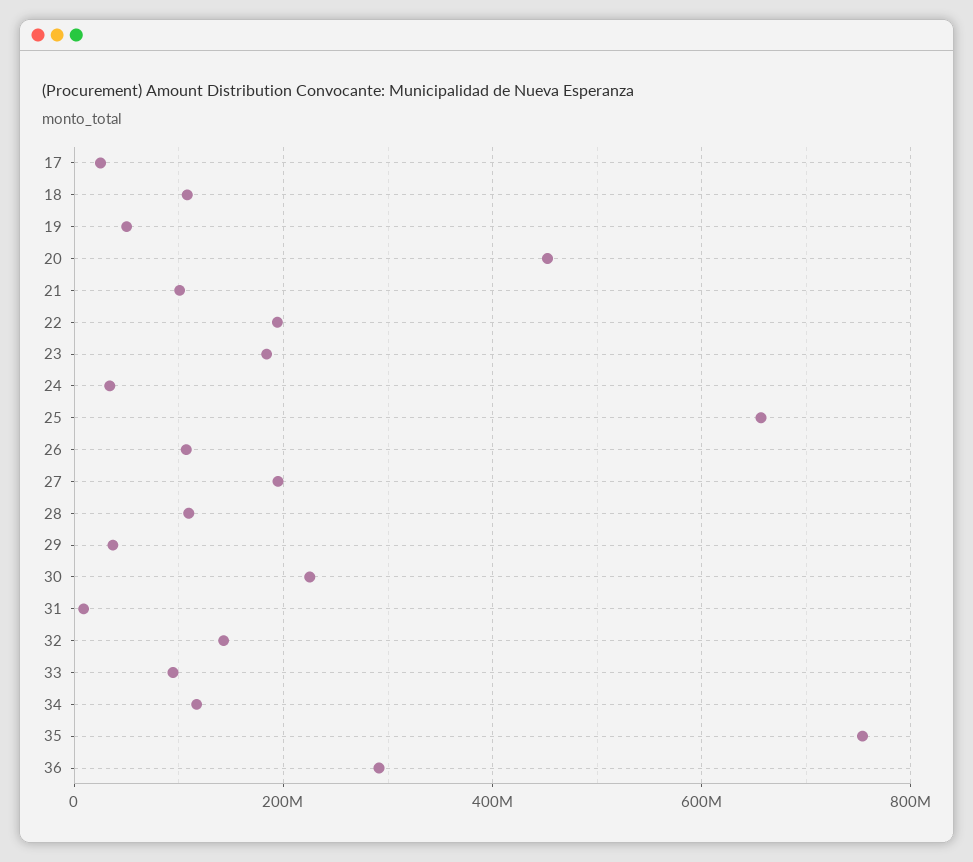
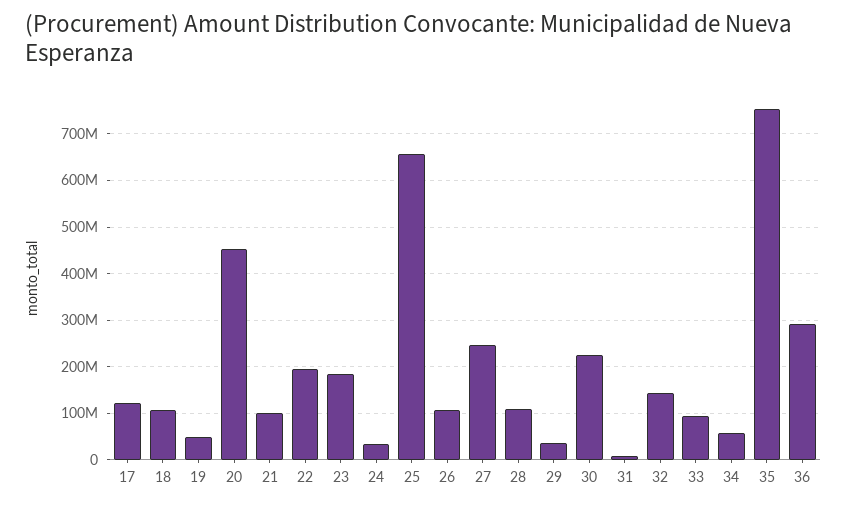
17: 20000000 -> 120000000
27: 200000000 -> 240000000
34: 120000000 -> 60000000

